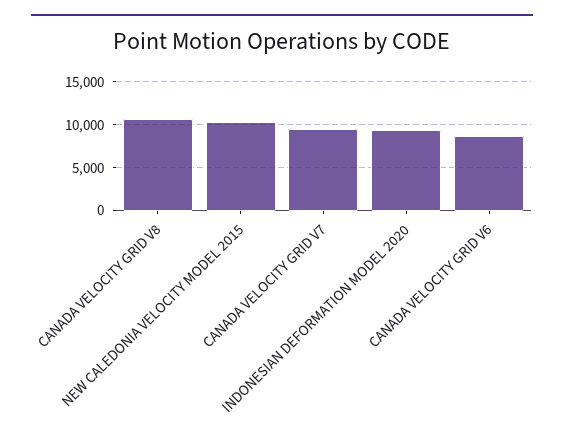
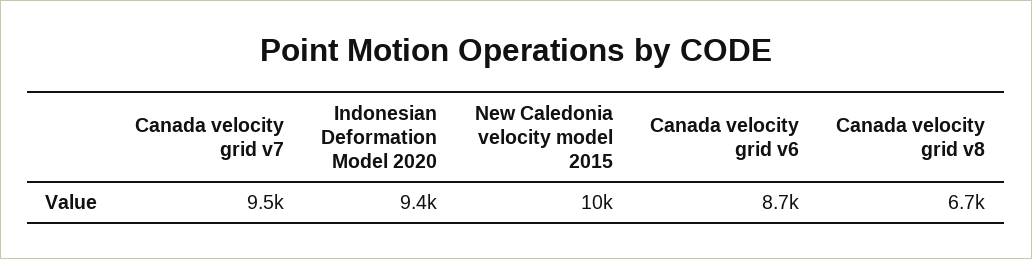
CANADA VELOCITY GRID V8: 11000 -> 6700

